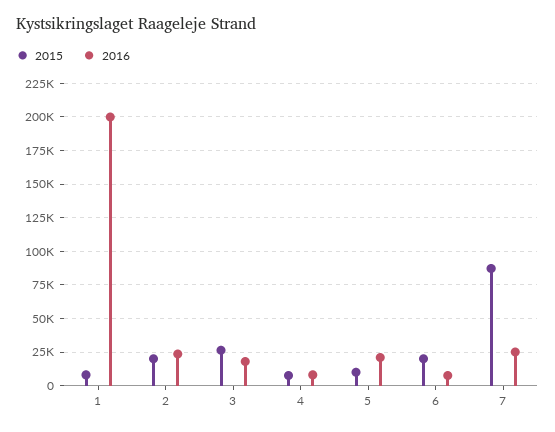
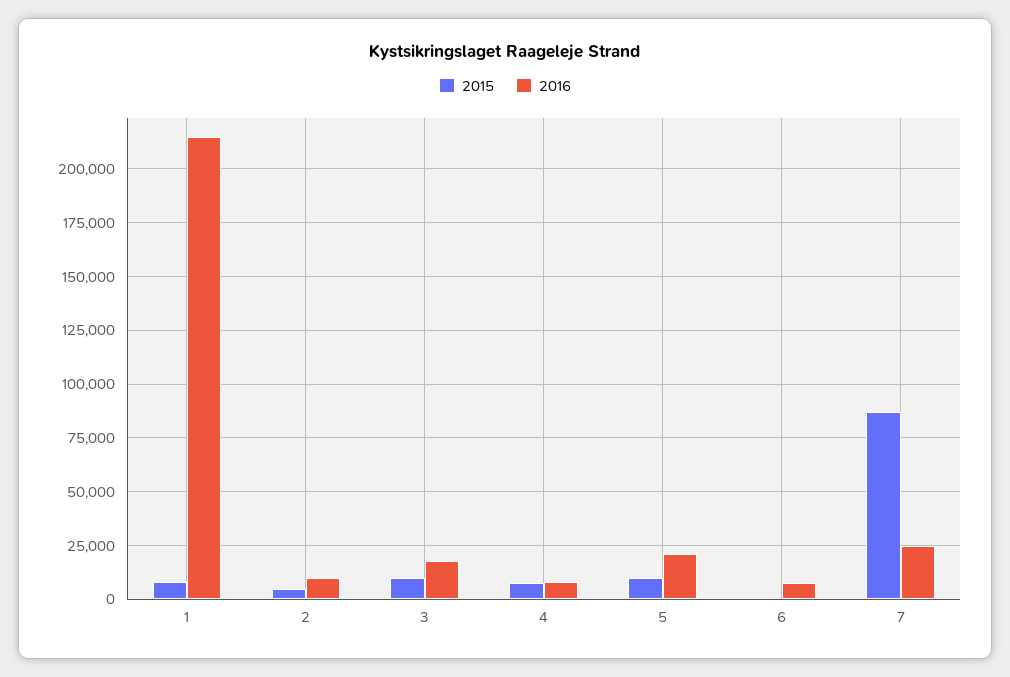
2016, 1: 200000 -> 215000
2015, 2: 20000 -> 5000
2016, 2: 25000 -> 10000
2015, 3: 25000 -> 10000
2015, 6: 20000 -> 0

